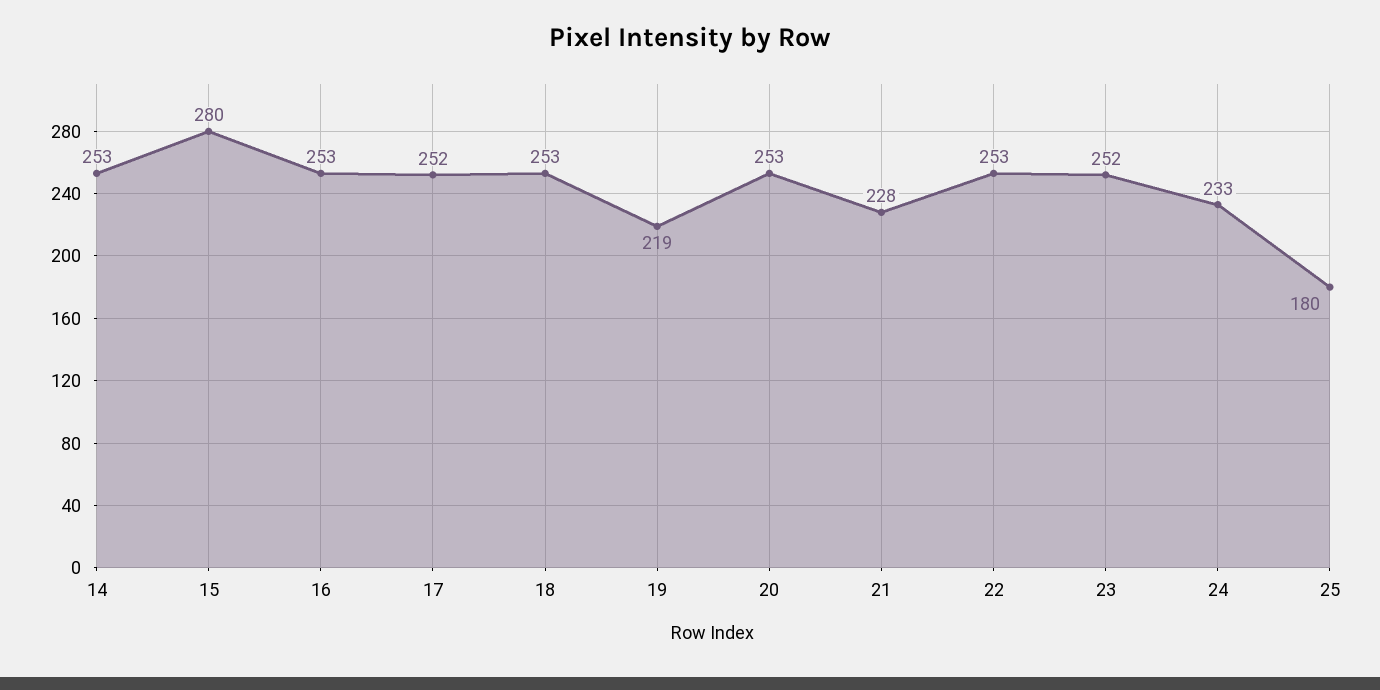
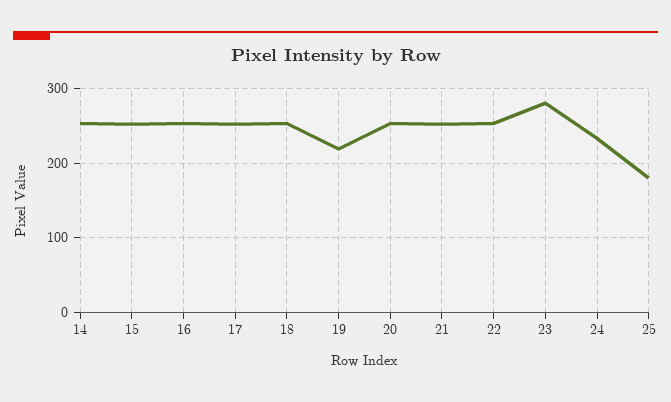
15: 280 -> 250
21: 228 -> 250
23: 252 -> 280

